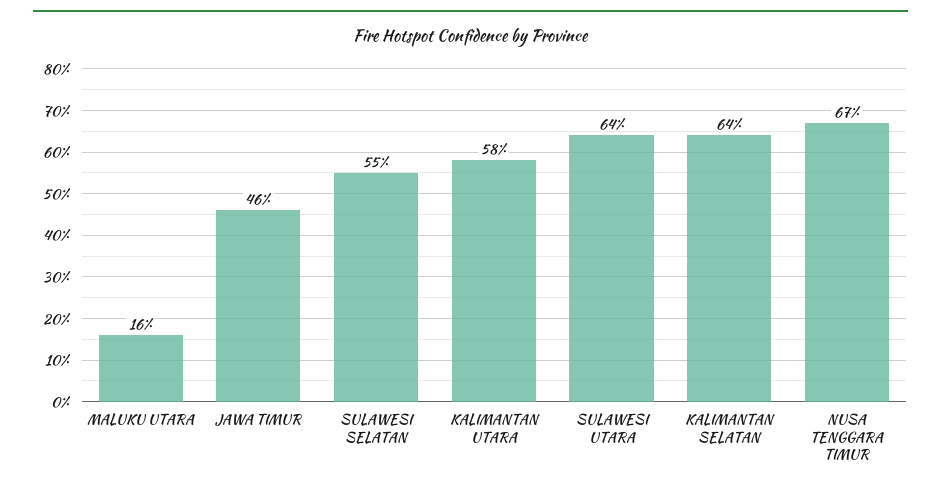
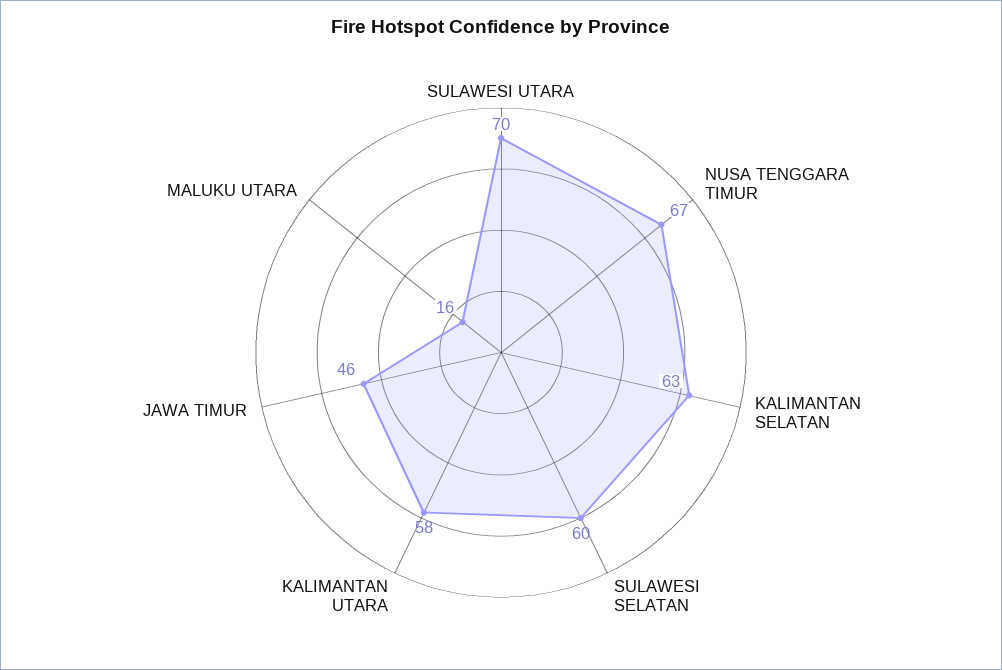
SULAWESI SELATAN: 55 -> 60
SULAWESI UTARA: 64 -> 70
KALIMANTAN SELATAN: 64 -> 63

